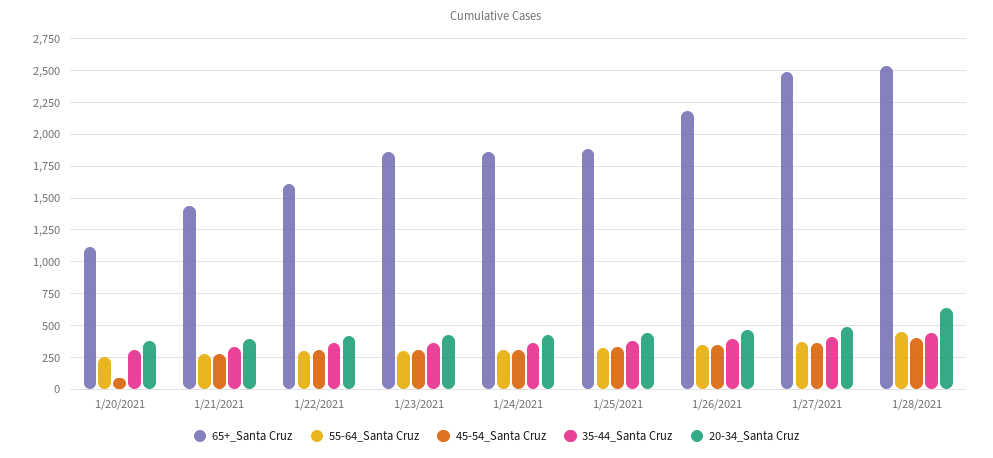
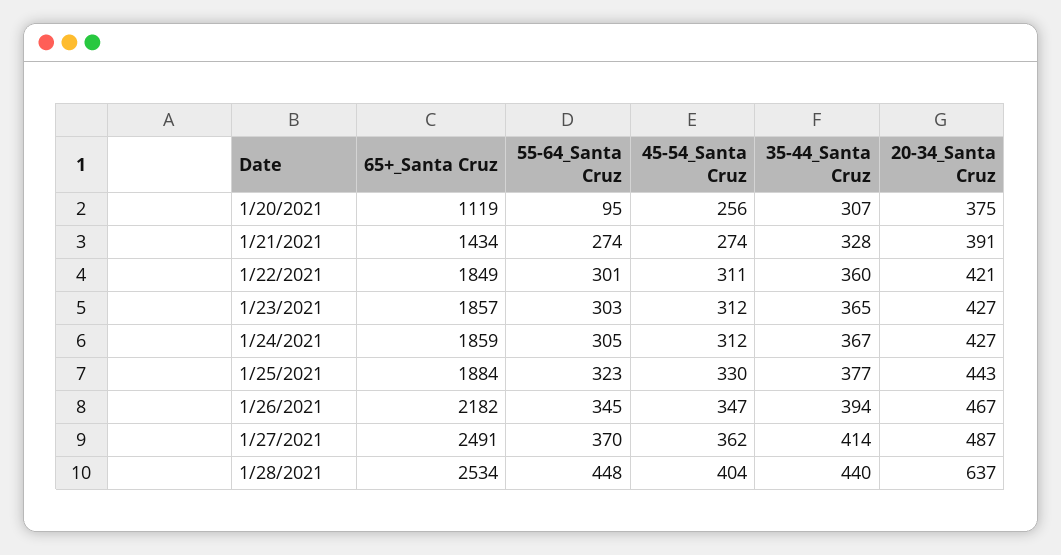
55-64_Santa Cruz, 1/20/2021: 250 -> 95
45-54_Santa Cruz, 1/20/2021: 100 -> 256
65+_Santa Cruz, 1/22/2021: 1600 -> 1849

